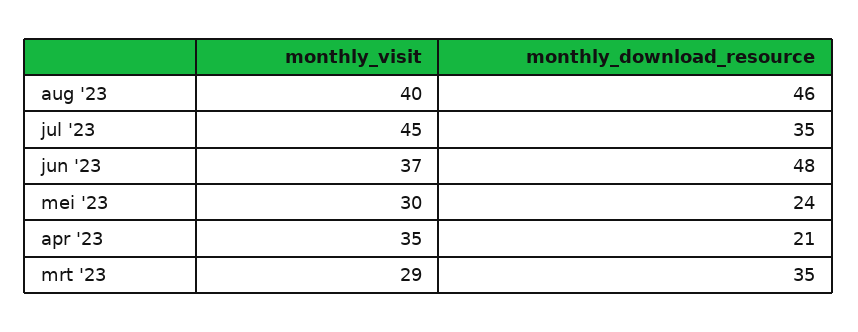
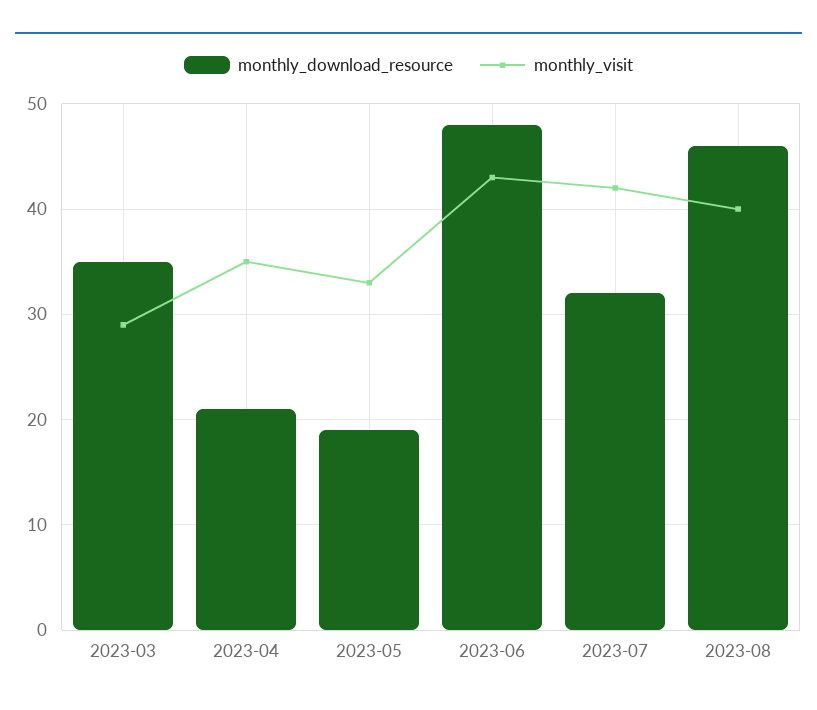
monthly_visit, jul '23: 45 -> 42
monthly_download_resource, jul '23: 35 -> 32
monthly_visit, jun '23: 37 -> 43
monthly_visit, mei '23: 30 -> 33
monthly_download_resource, mei '23: 24 -> 19

